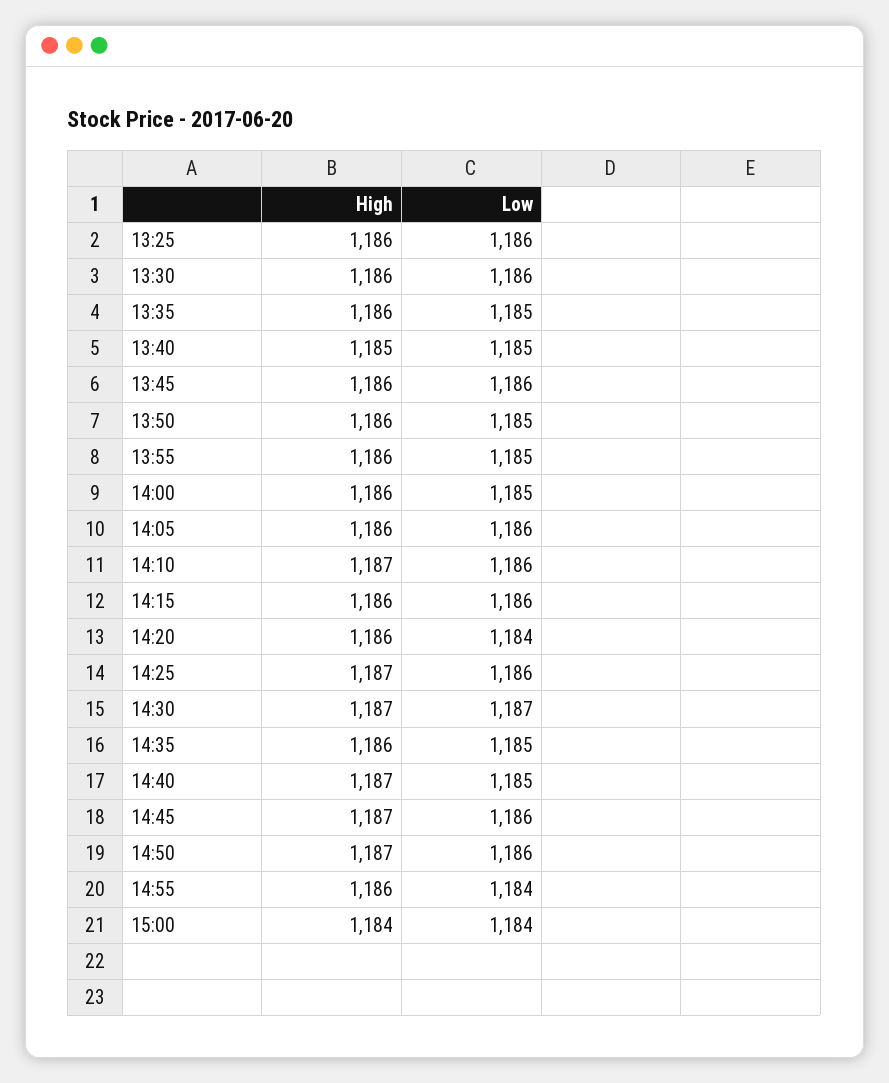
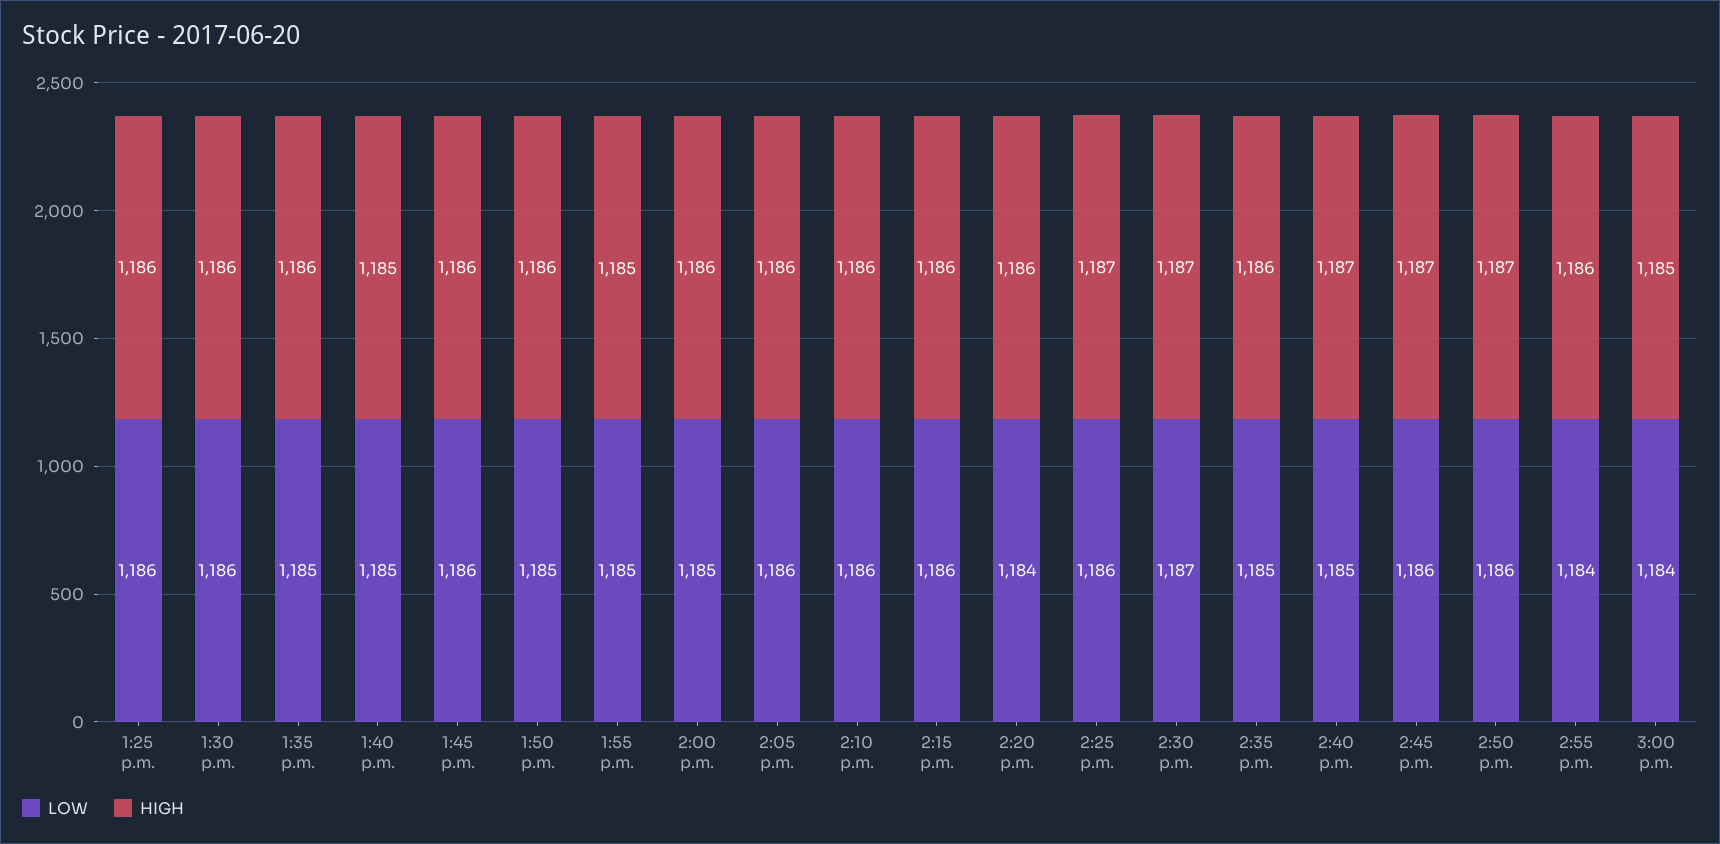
High, 13:55: 1186 -> 1185
High, 14:10: 1187 -> 1186
High, 15:00: 1184 -> 1185

